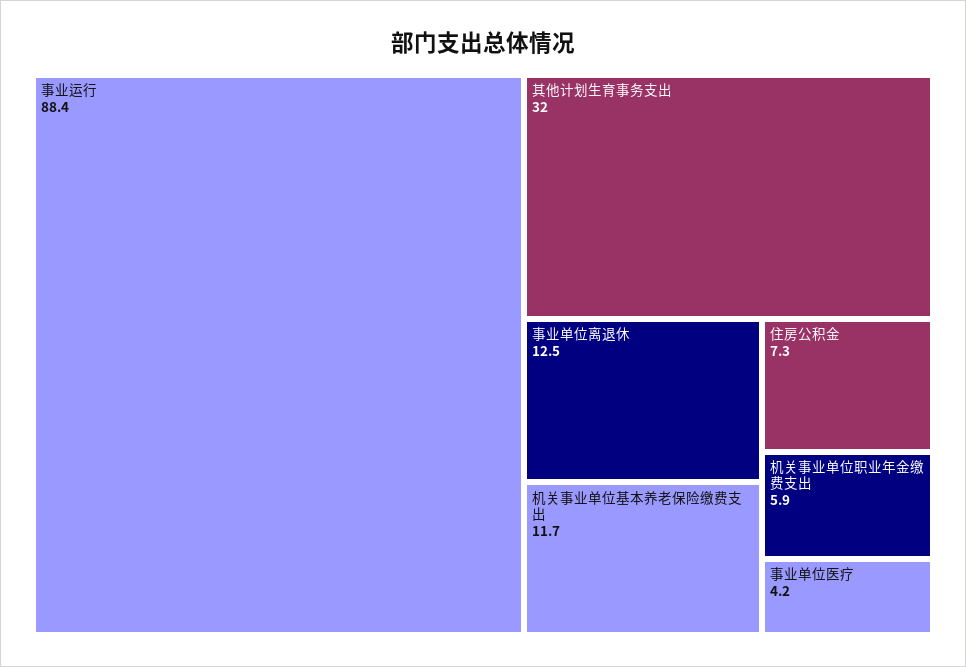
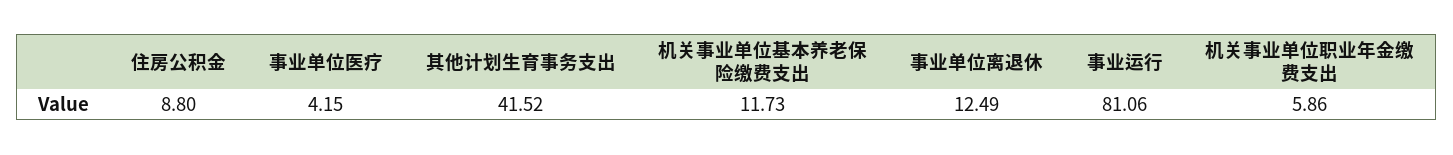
事业运行: 88.4 -> 81.06
其他计划生育事务支出: 32 -> 41.52
住房公积金: 7.3 -> 8.8

